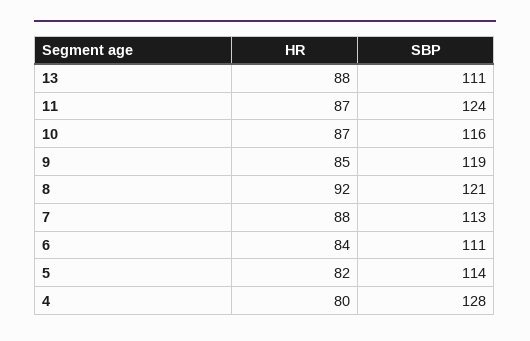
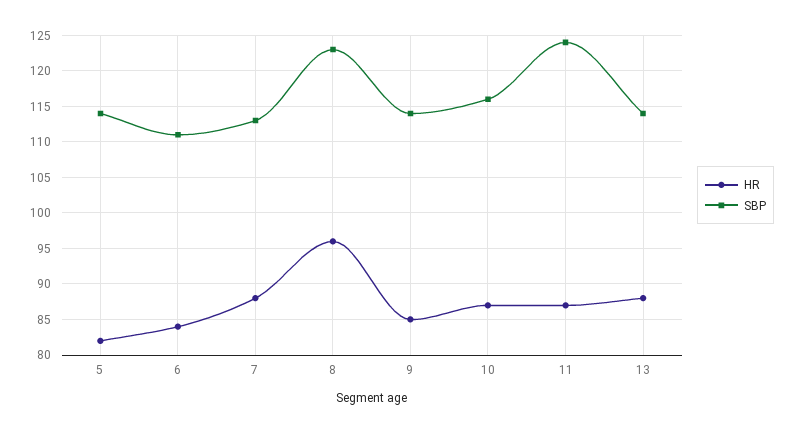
SBP, 13: 111 -> 114
SBP, 9: 119 -> 114
HR, 8: 92 -> 96
SBP, 8: 121 -> 123
HR, 4: 80 -> none
SBP, 4: 128 -> none

